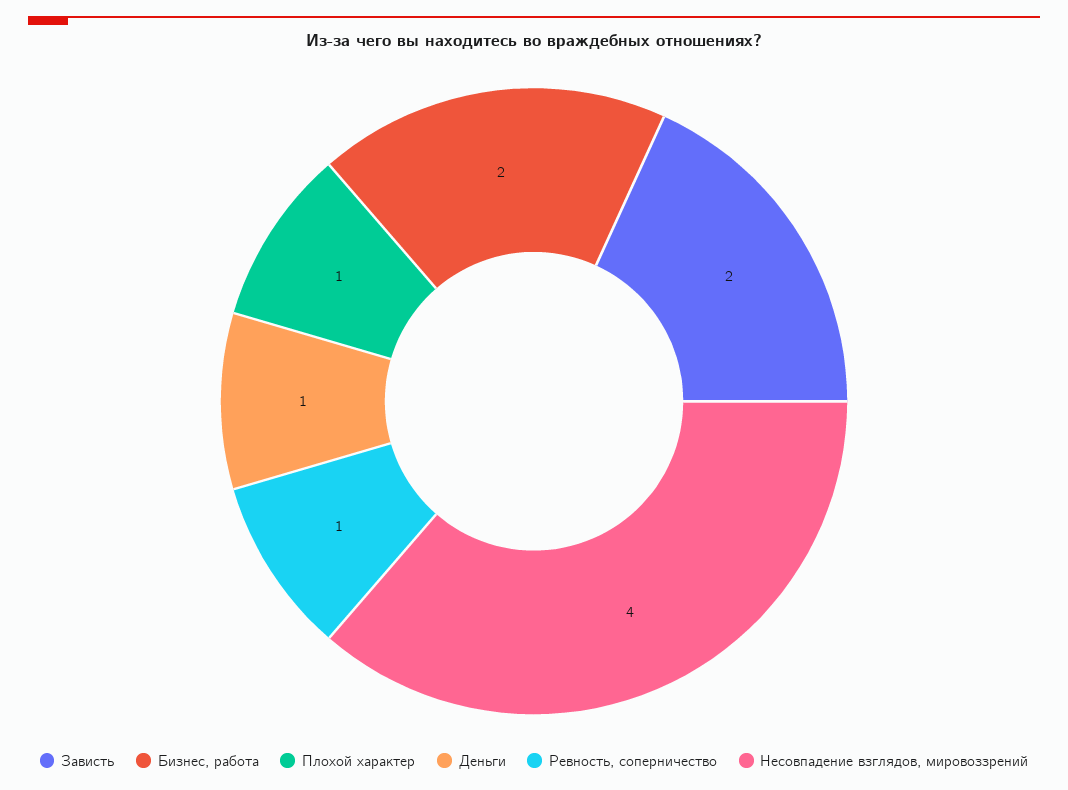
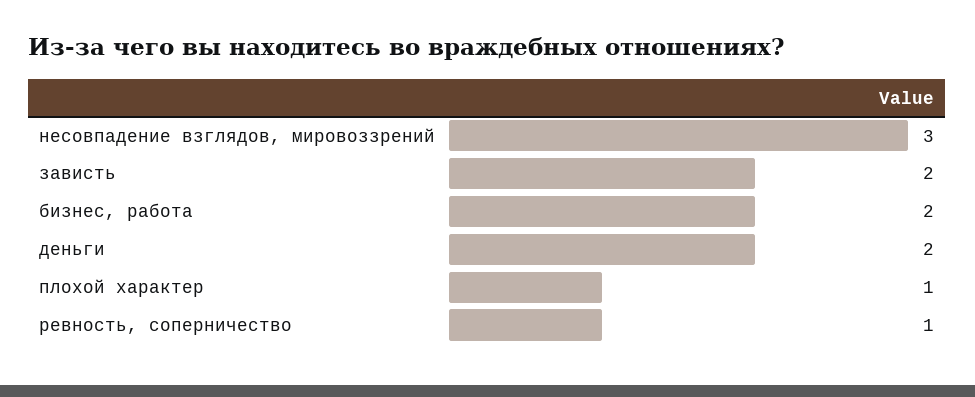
Деньги: 1 -> 2
Несовпадение взглядов, мировоззрений: 4 -> 3

